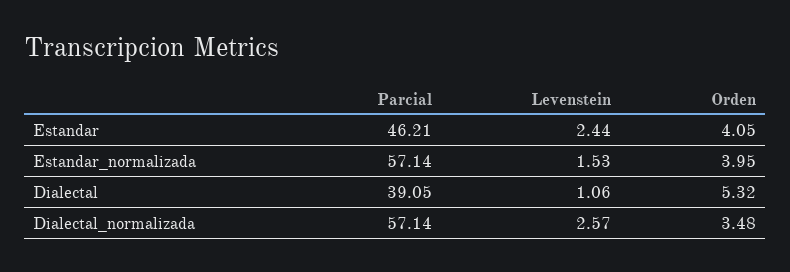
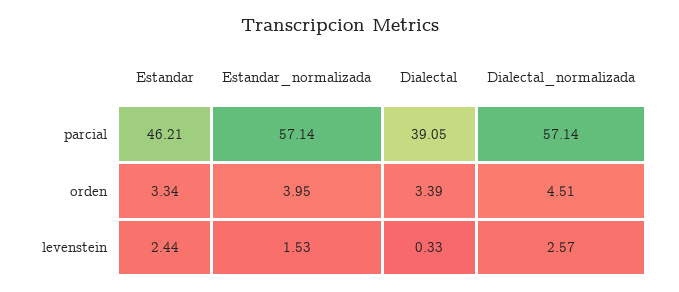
Orden, Estandar: 4.05 -> 3.34
Levenstein, Dialectal: 1.06 -> 0.33
Orden, Dialectal: 5.32 -> 3.39
Orden, Dialectal_normalizada: 3.48 -> 4.51

